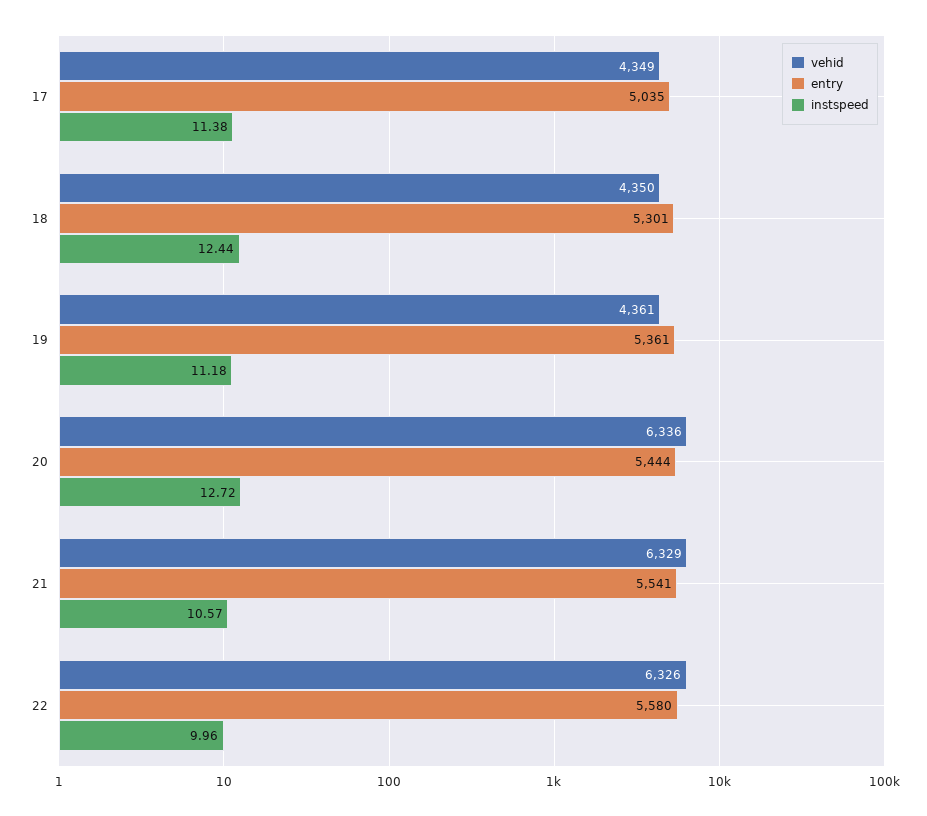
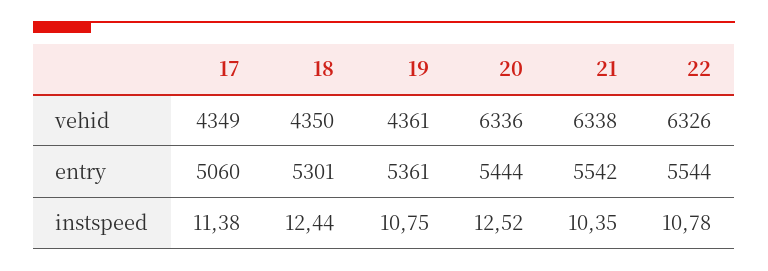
entry, 17: 5035 -> 5060
instspeed, 19: 11.18 -> 10.75
instspeed, 20: 12.72 -> 12.52
vehid, 21: 6329 -> 6338
entry, 21: 5541 -> 5542
instspeed, 21: 10.57 -> 10.35
entry, 22: 5580 -> 5544
instspeed, 22: 9.96 -> 10.78

